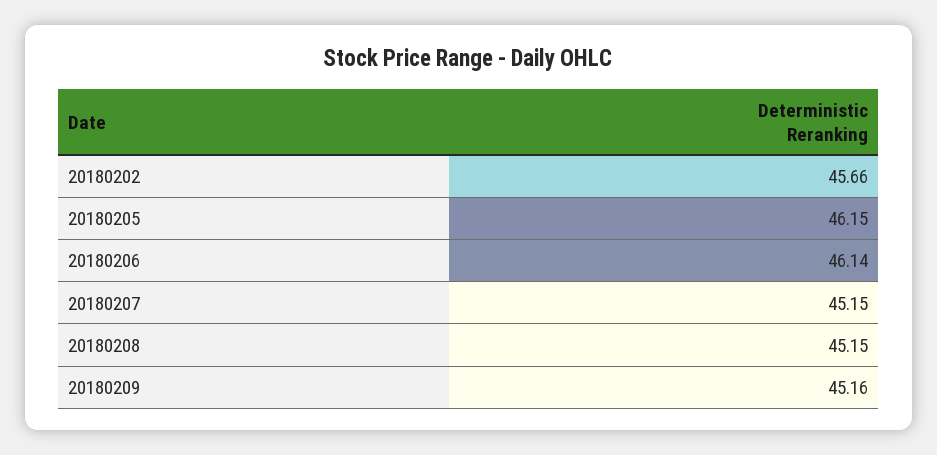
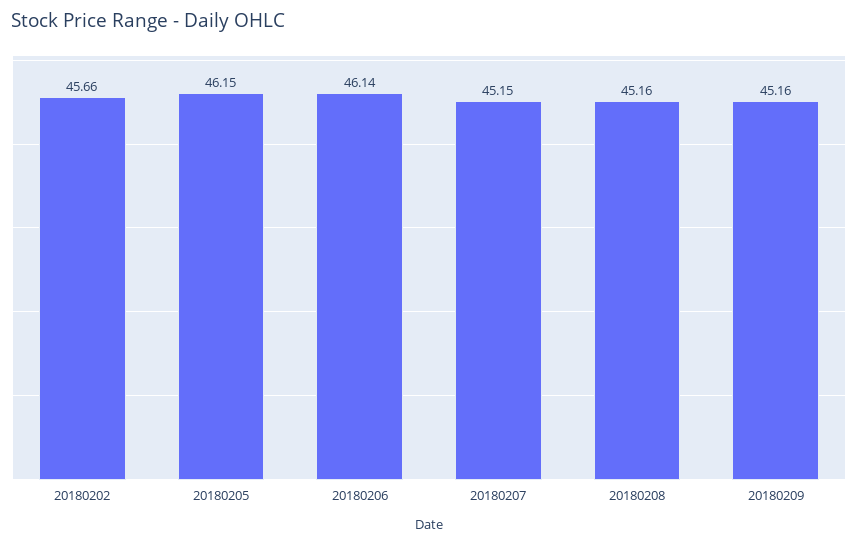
20180208: 45.15 -> 45.16

